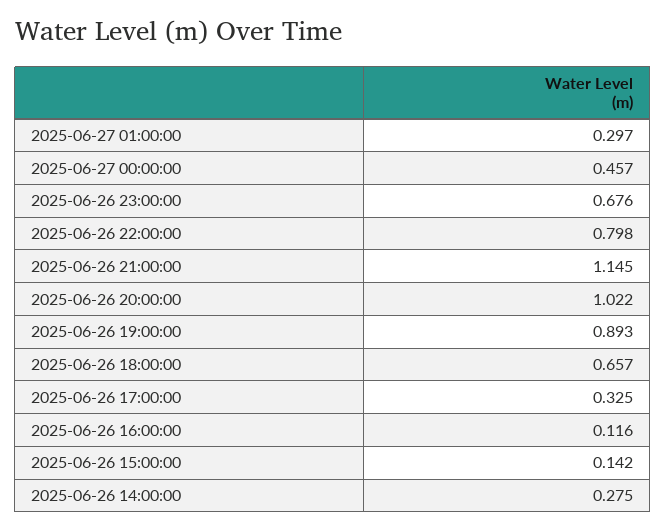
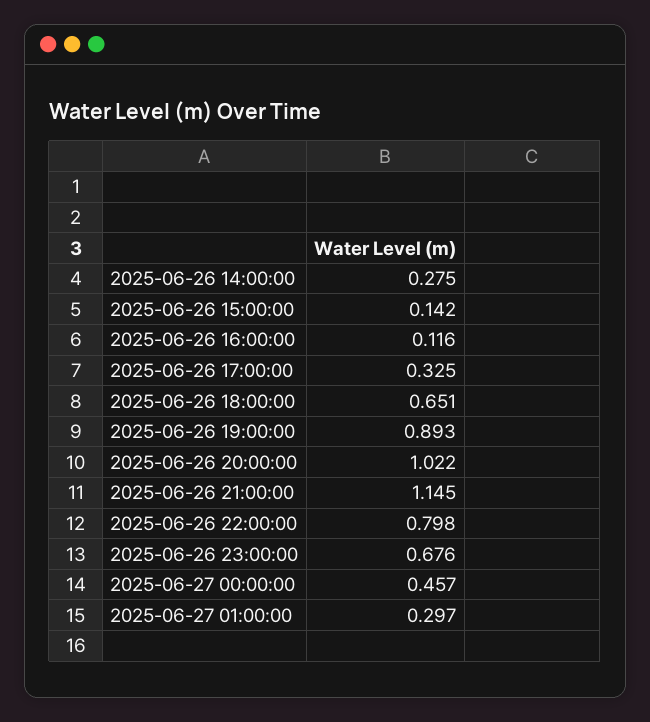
2025-06-26 18:00:00: 0.657 -> 0.651

